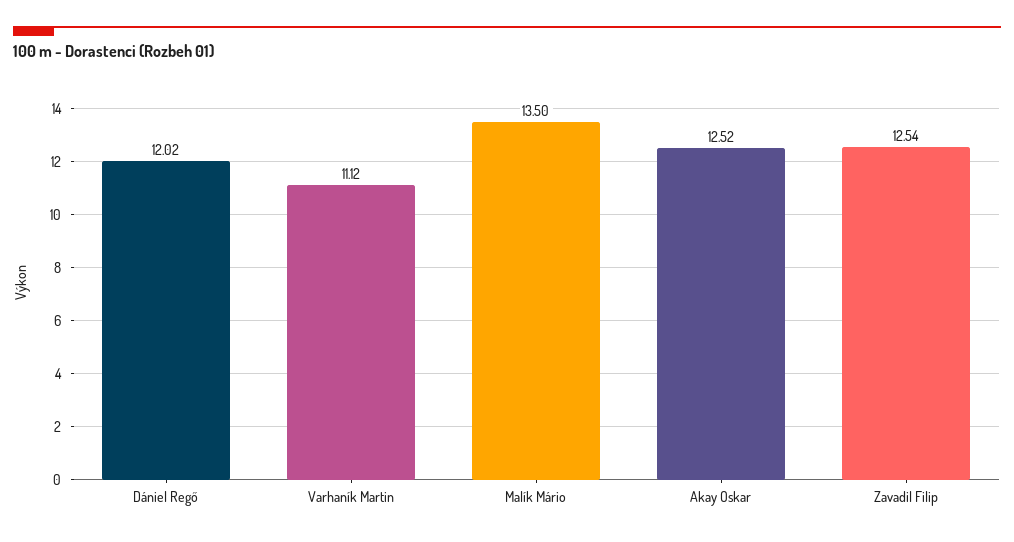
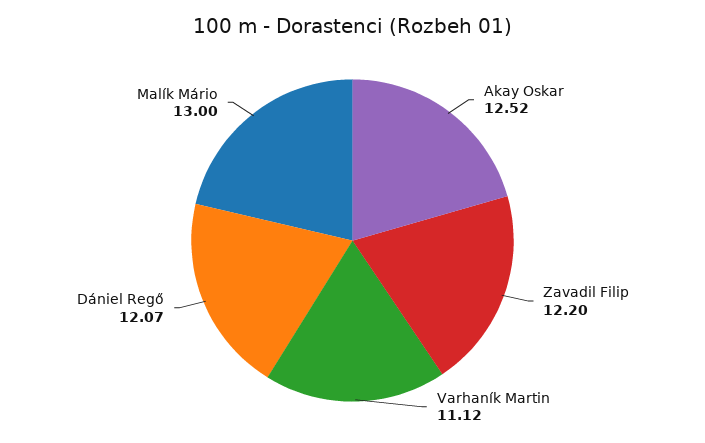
Dániel Regő: 12.02 -> 12.07
Malík Mário: 13.5 -> 13
Zavadil Filip: 12.54 -> 12.2

